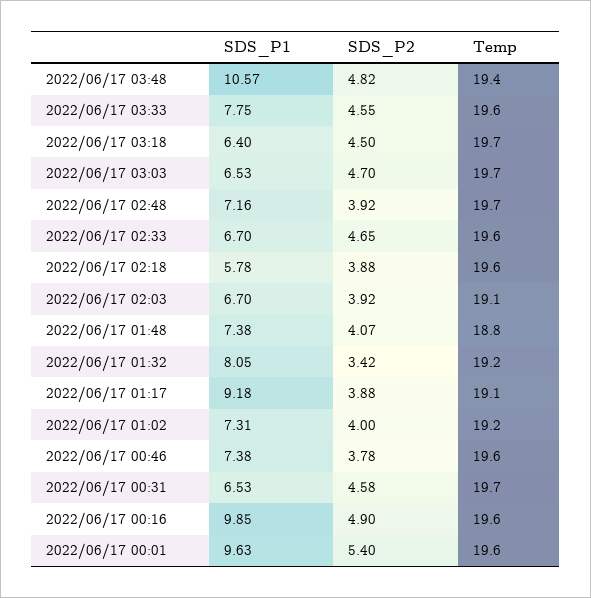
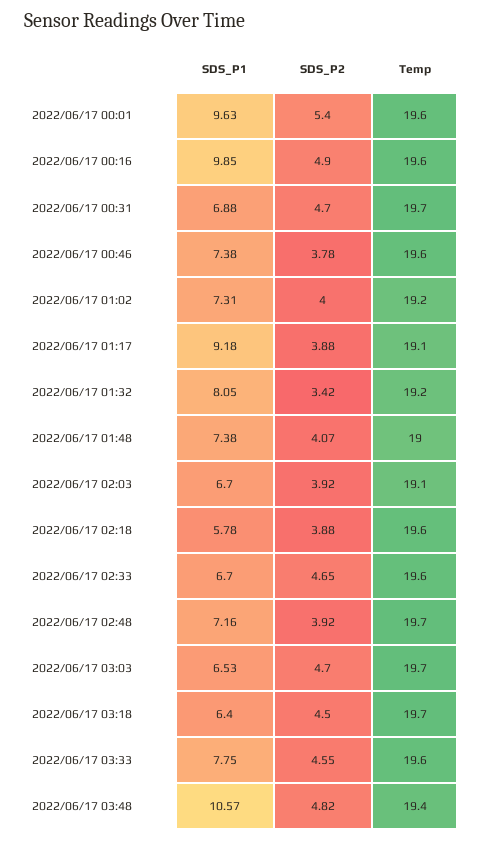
Temp, 2022/06/17 01:48: 18.8 -> 19
SDS_P1, 2022/06/17 00:31: 6.53 -> 6.88
SDS_P2, 2022/06/17 00:31: 4.58 -> 4.7

